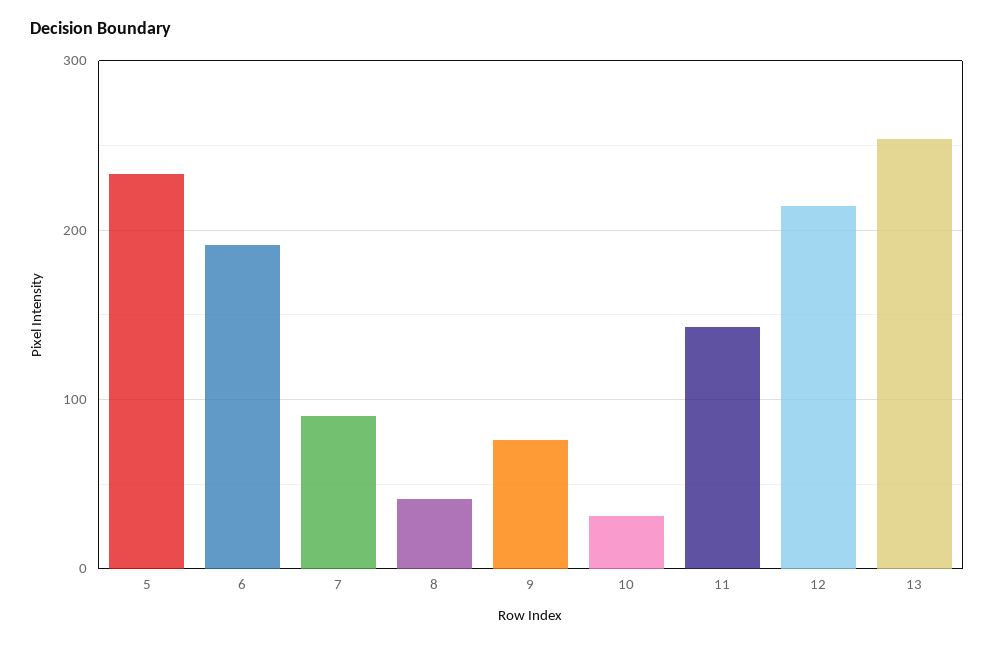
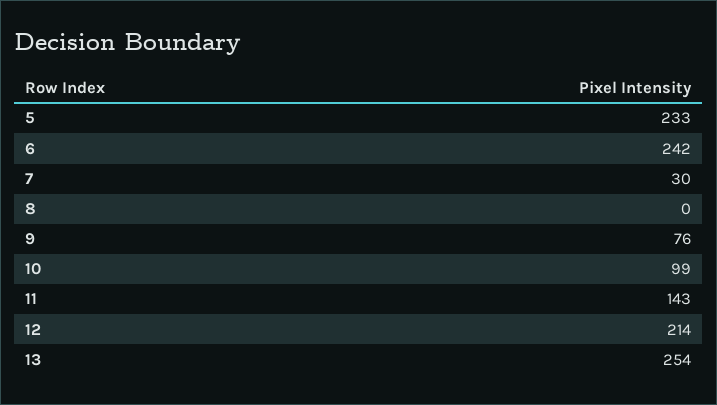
6: 190 -> 242
7: 90 -> 30
8: 40 -> 0
10: 30 -> 99

